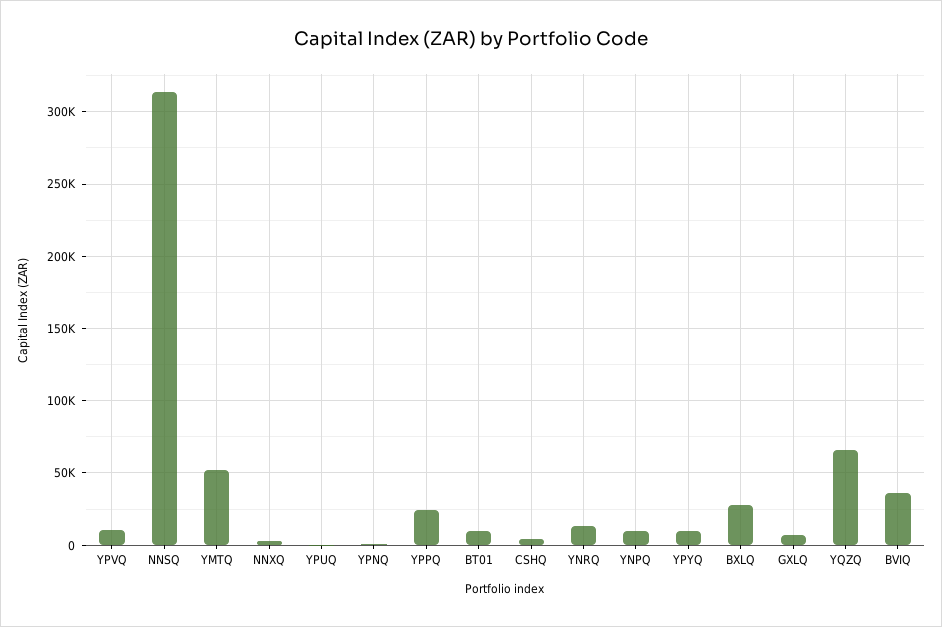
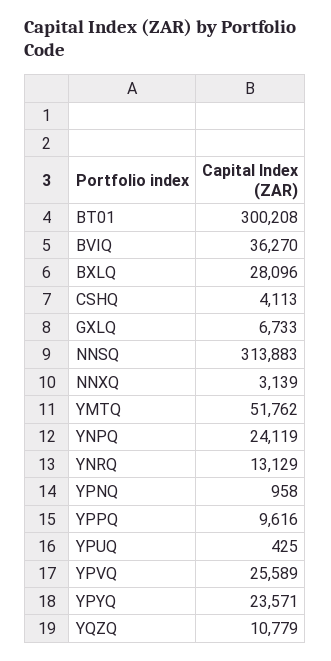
YPVQ: 10000 -> 25589
YPPQ: 25000 -> 9616
BT01: 10000 -> 300208
YNPQ: 10000 -> 24119
YPYQ: 10000 -> 23571
YQZQ: 65000 -> 10779

